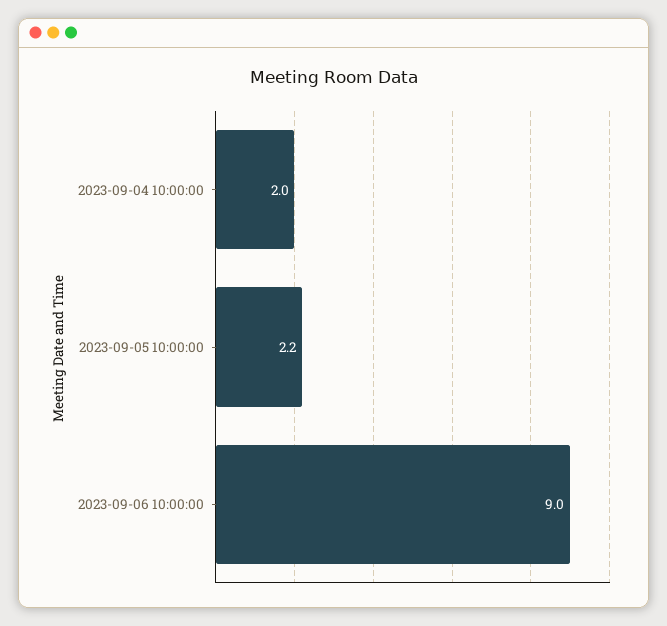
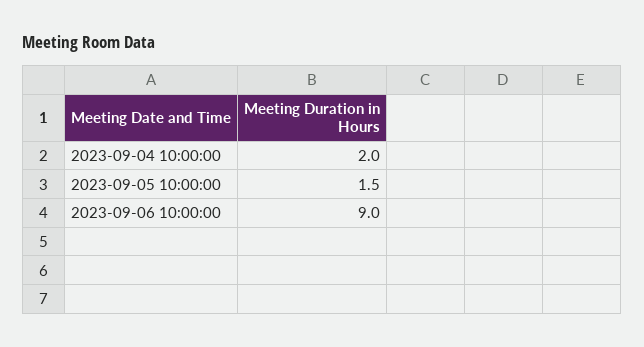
2023-09-05 10:00:00: 2.2 -> 1.5

